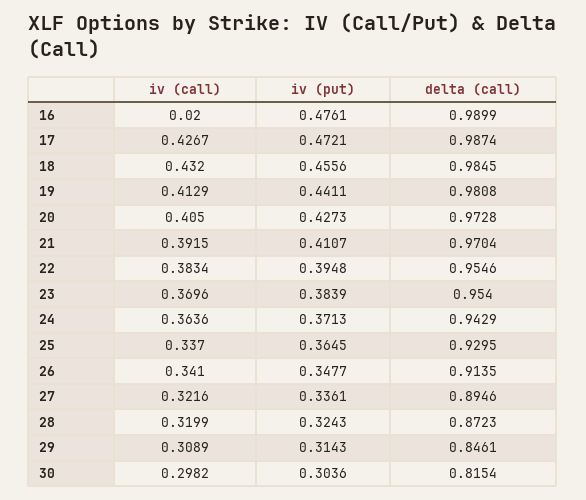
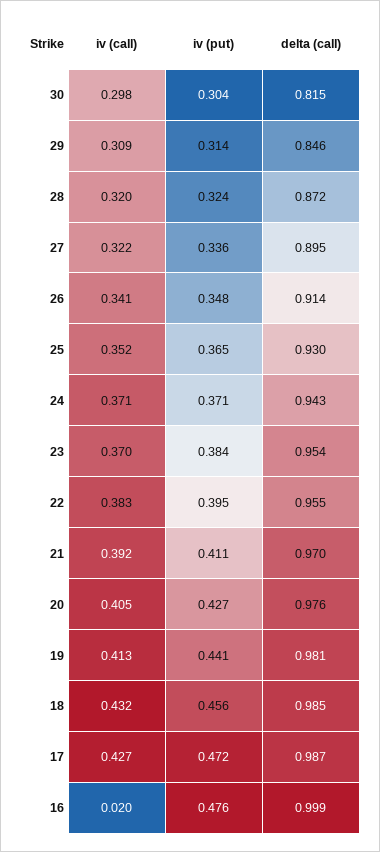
delta (call), 16: 0.9899 -> 0.999
delta (call), 20: 0.9728 -> 0.976
iv (call), 24: 0.3636 -> 0.371
iv (call), 25: 0.337 -> 0.352

